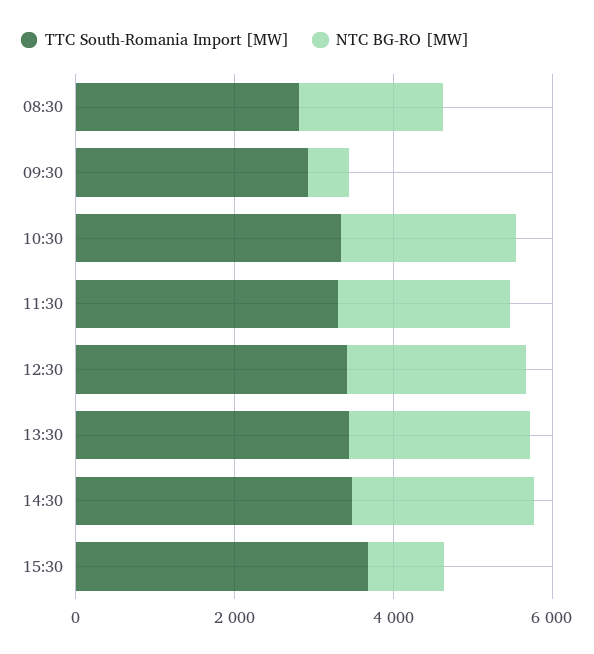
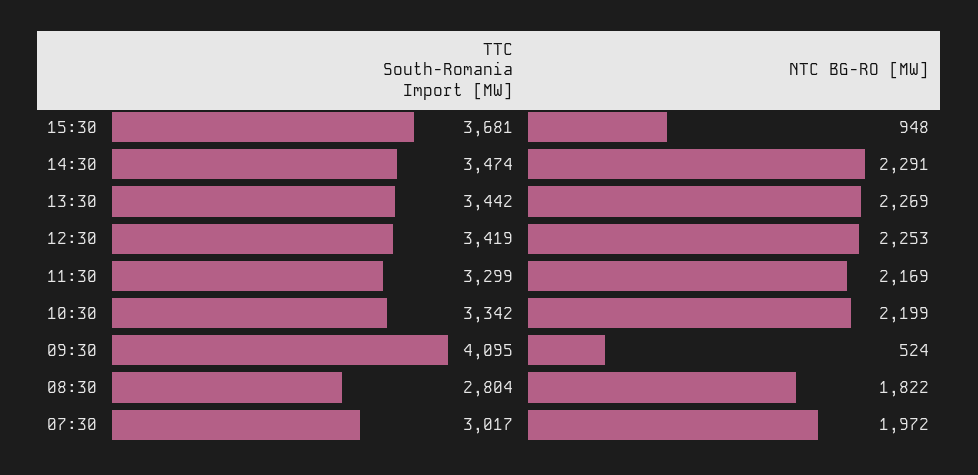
TTC South-Romania Import [MW], 09:30: 3000 -> 4095
TTC South-Romania Import [MW], 07:30: none -> 3017
NTC BG-RO [MW], 07:30: none -> 1972

